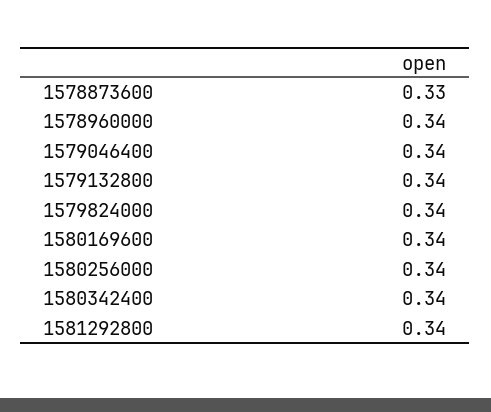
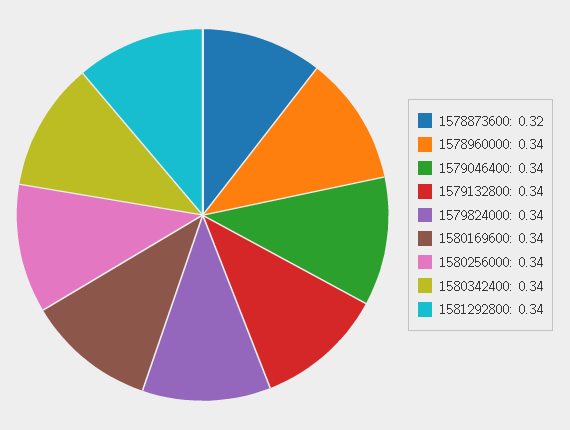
1578873600: 0.33 -> 0.32

